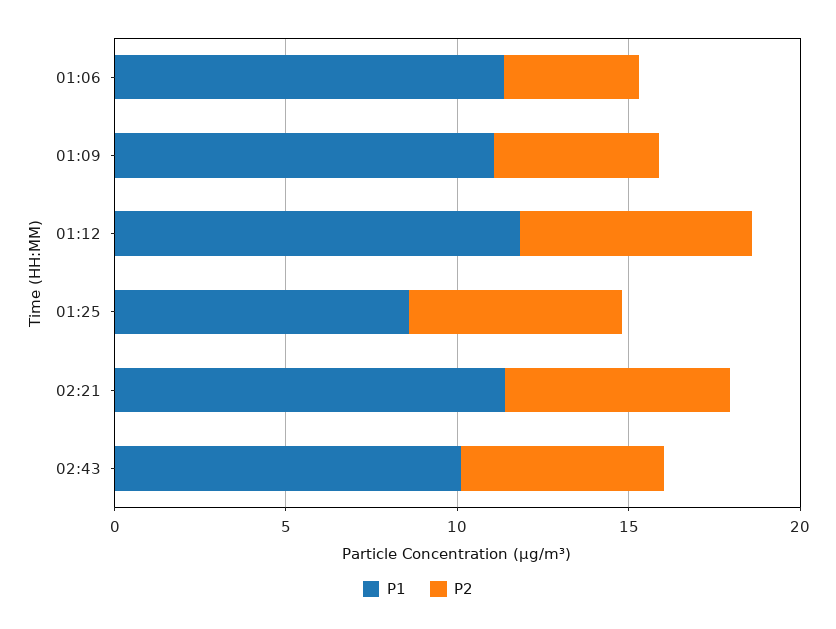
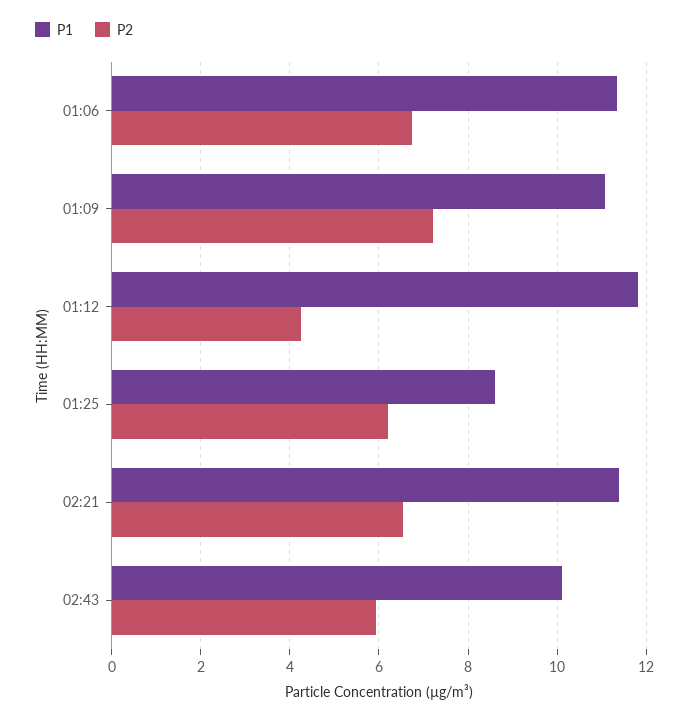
P2, 01:06: 4 -> 6.8
P2, 01:09: 5 -> 7.2
P2, 01:12: 7 -> 4.2

